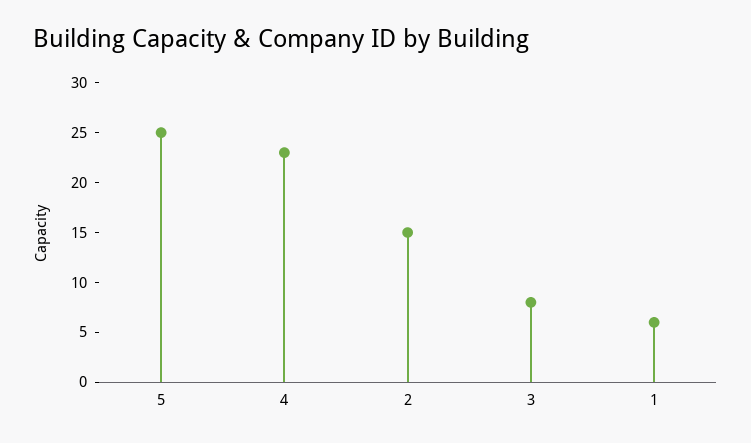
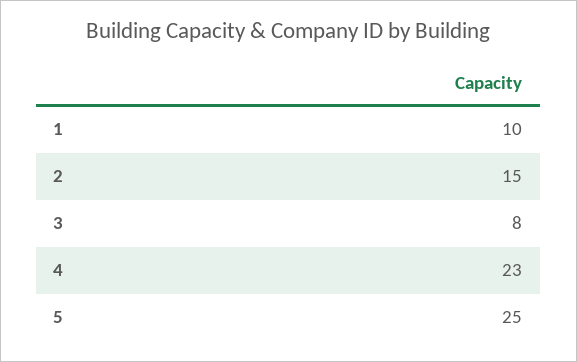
1: 6 -> 10

